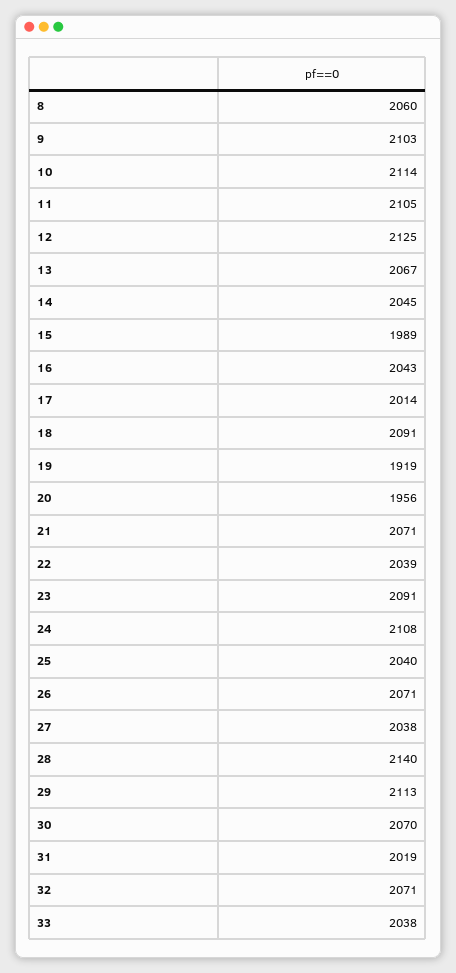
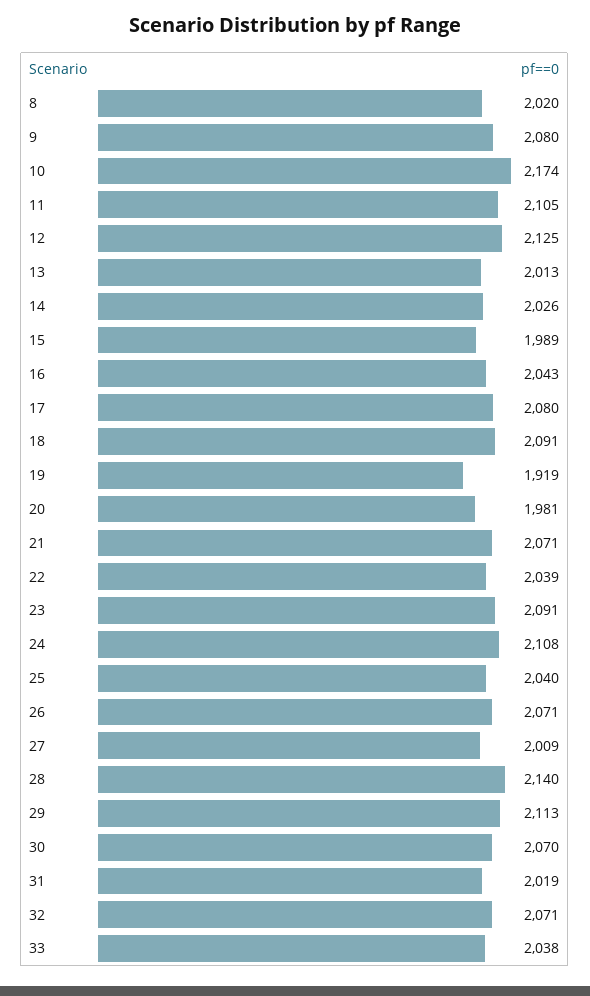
8: 2060 -> 2020
9: 2103 -> 2080
10: 2114 -> 2174
13: 2067 -> 2013
14: 2045 -> 2026
17: 2014 -> 2080
20: 1956 -> 1981
27: 2038 -> 2009

